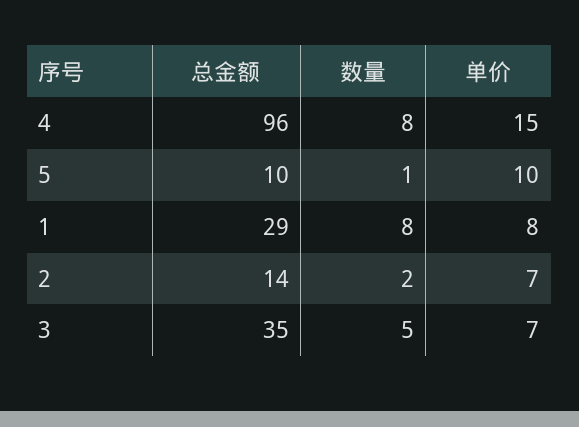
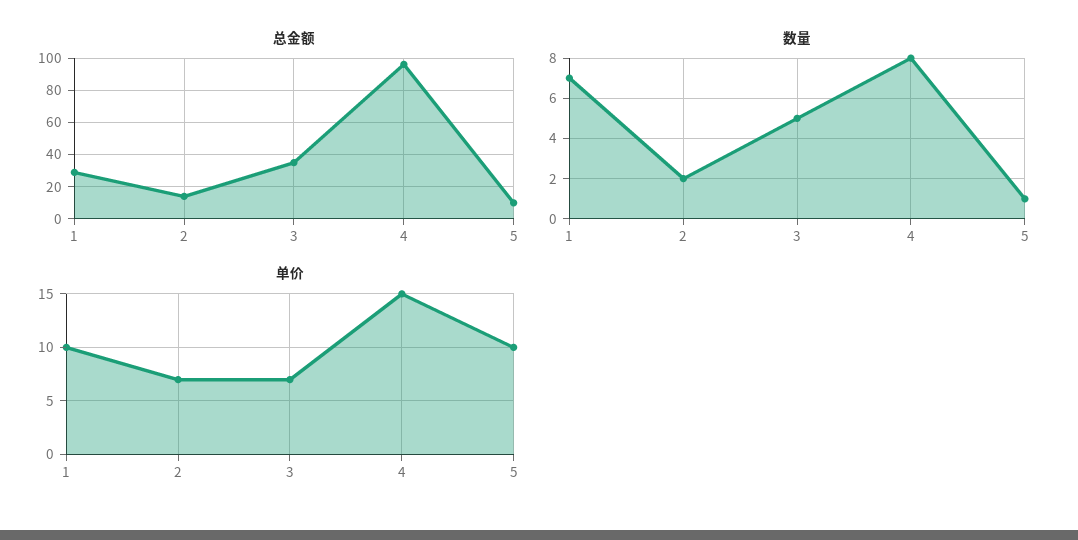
数量, 1: 8 -> 7
单价, 1: 8 -> 10

